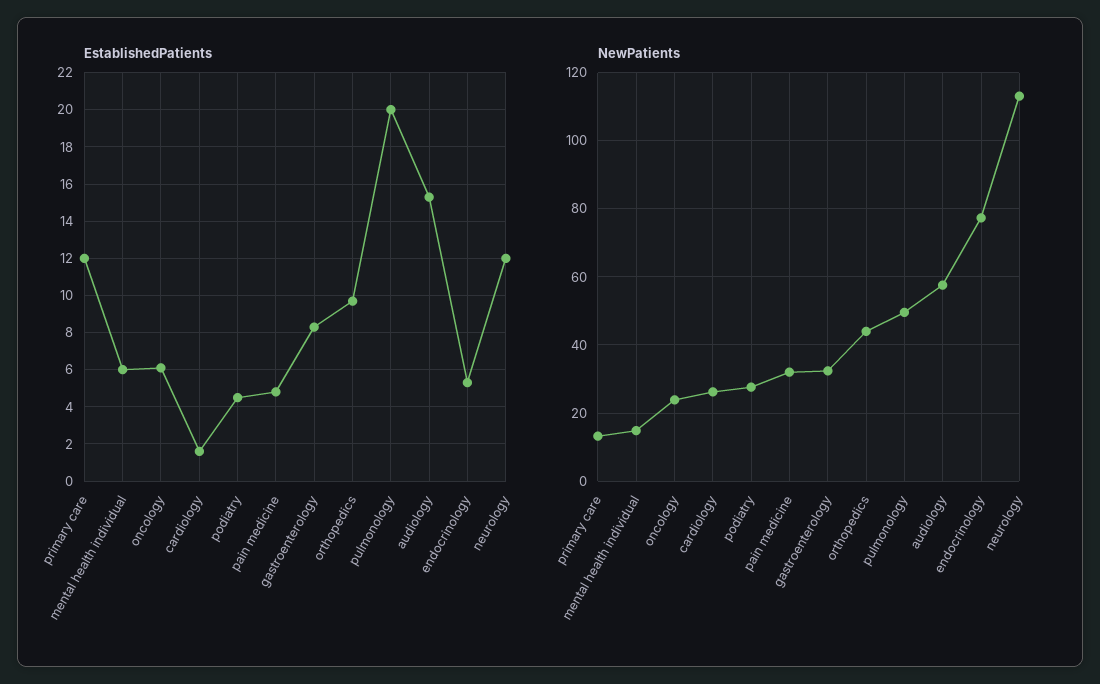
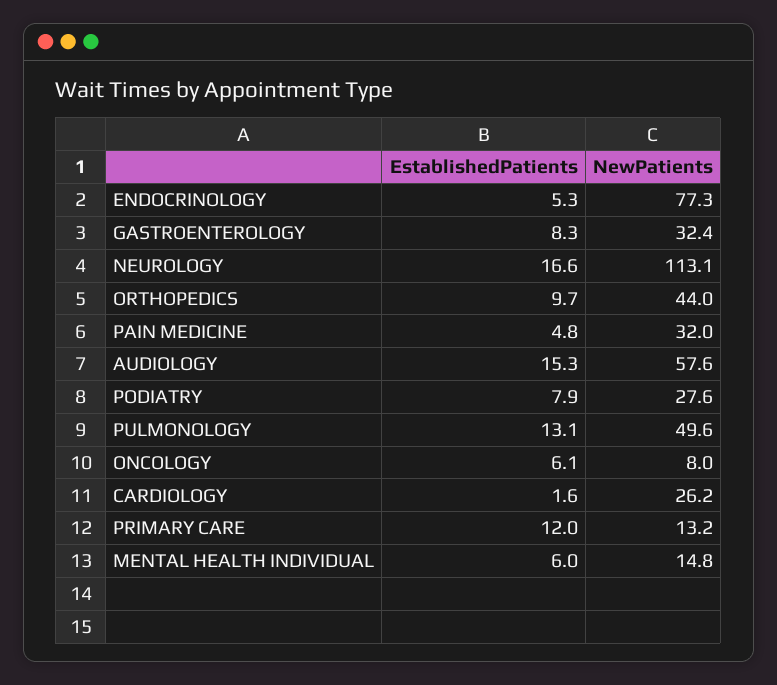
EstablishedPatients, podiatry: 4.5 -> 7.9
EstablishedPatients, pulmonology: 20 -> 13.1
EstablishedPatients, neurology: 12 -> 16.6
NewPatients, oncology: 24 -> 8

